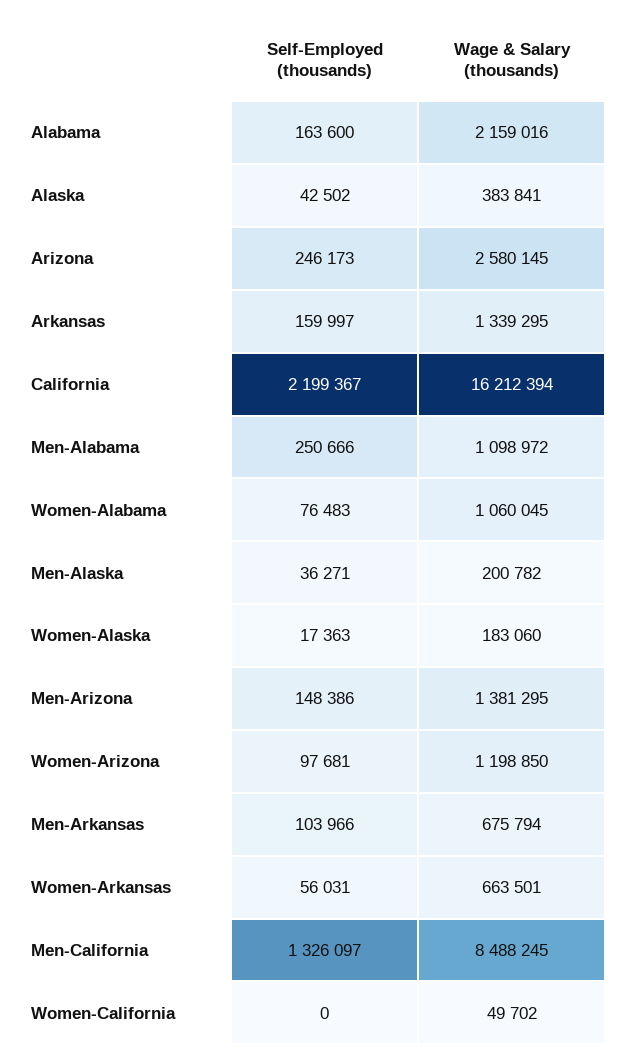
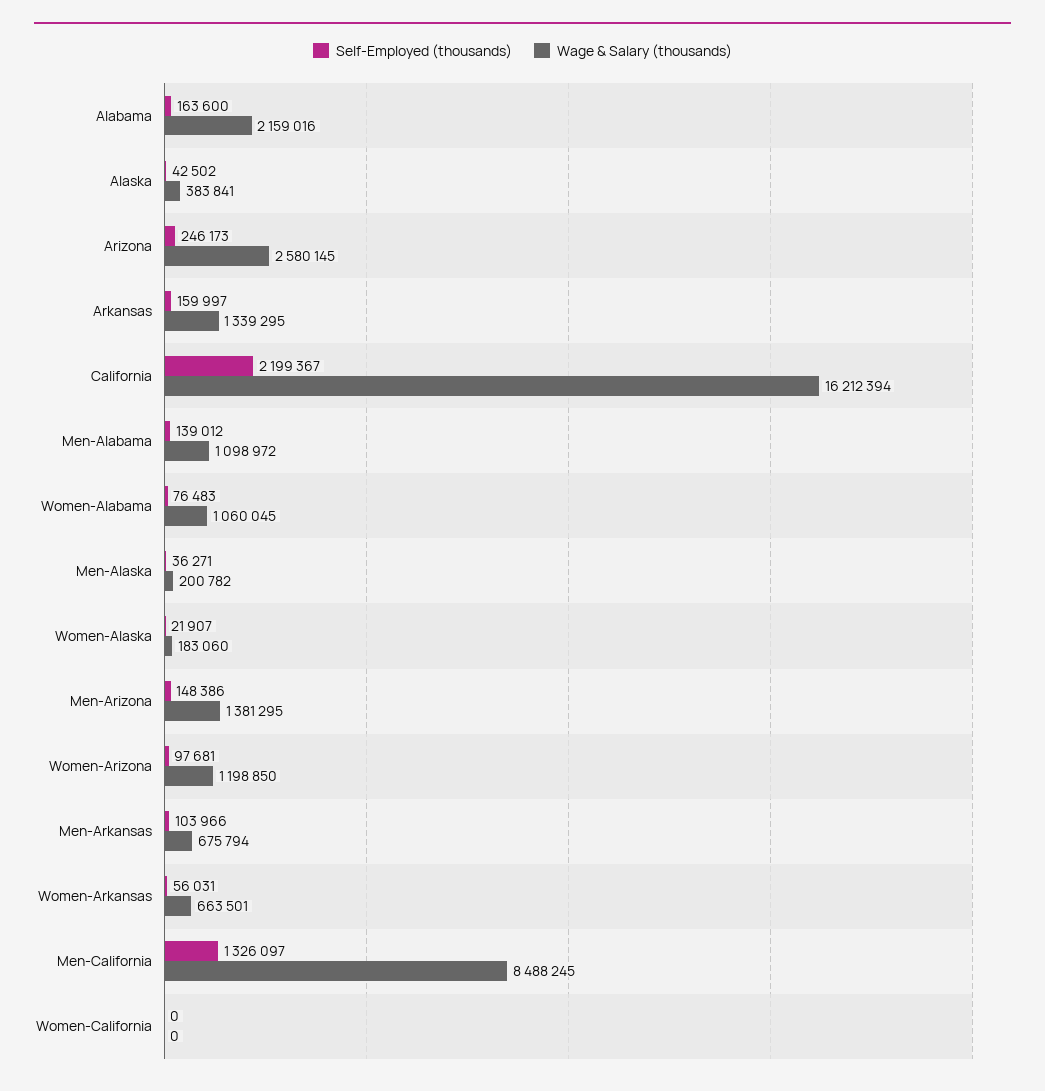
Self-Employed (thousands), Men-Alabama: 250666 -> 139012
Self-Employed (thousands), Women-Alaska: 17363 -> 21907
Wage & Salary (thousands), Women-California: 49702 -> 0

